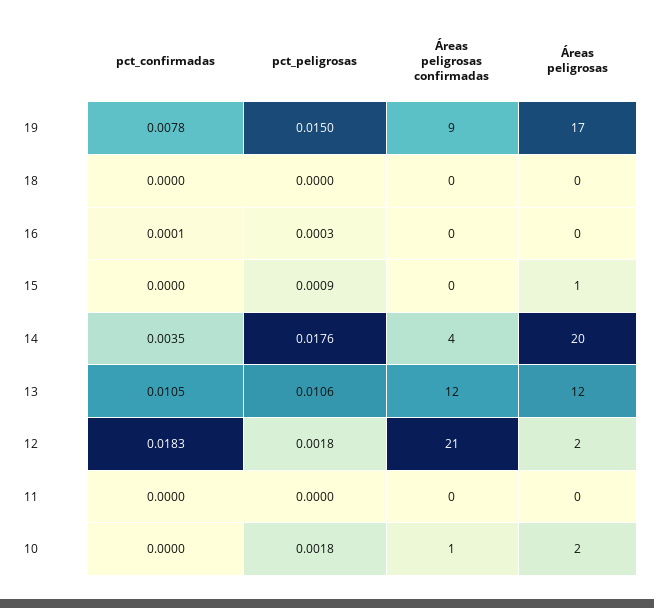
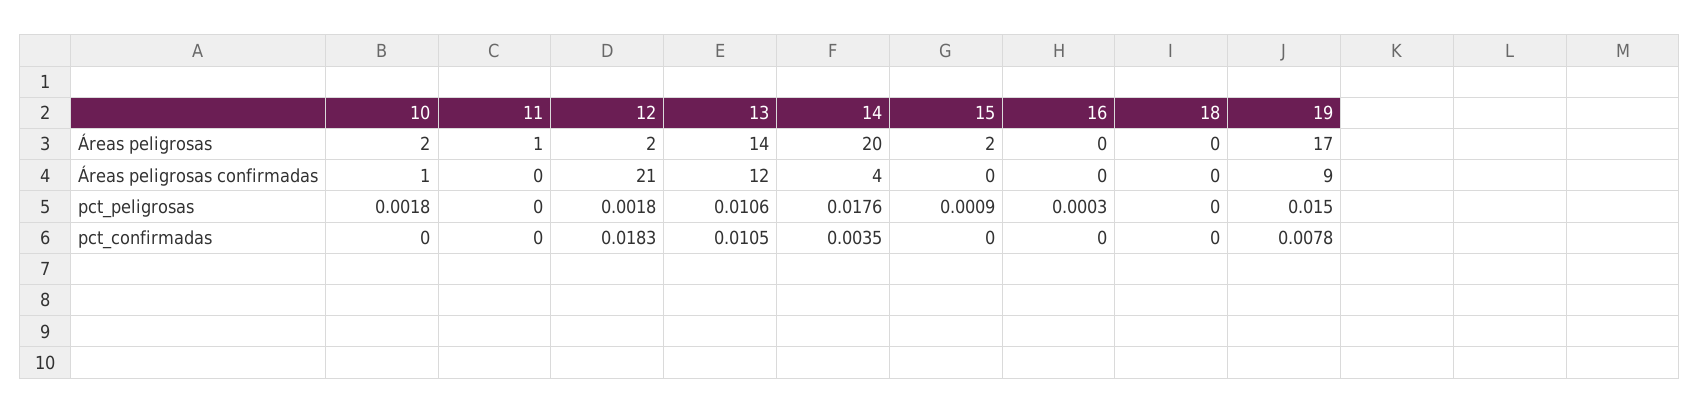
pct_confirmadas, 16: 0.0001 -> 0
Áreas peligrosas, 15: 1 -> 2
Áreas peligrosas, 13: 12 -> 14
Áreas peligrosas, 11: 0 -> 1

